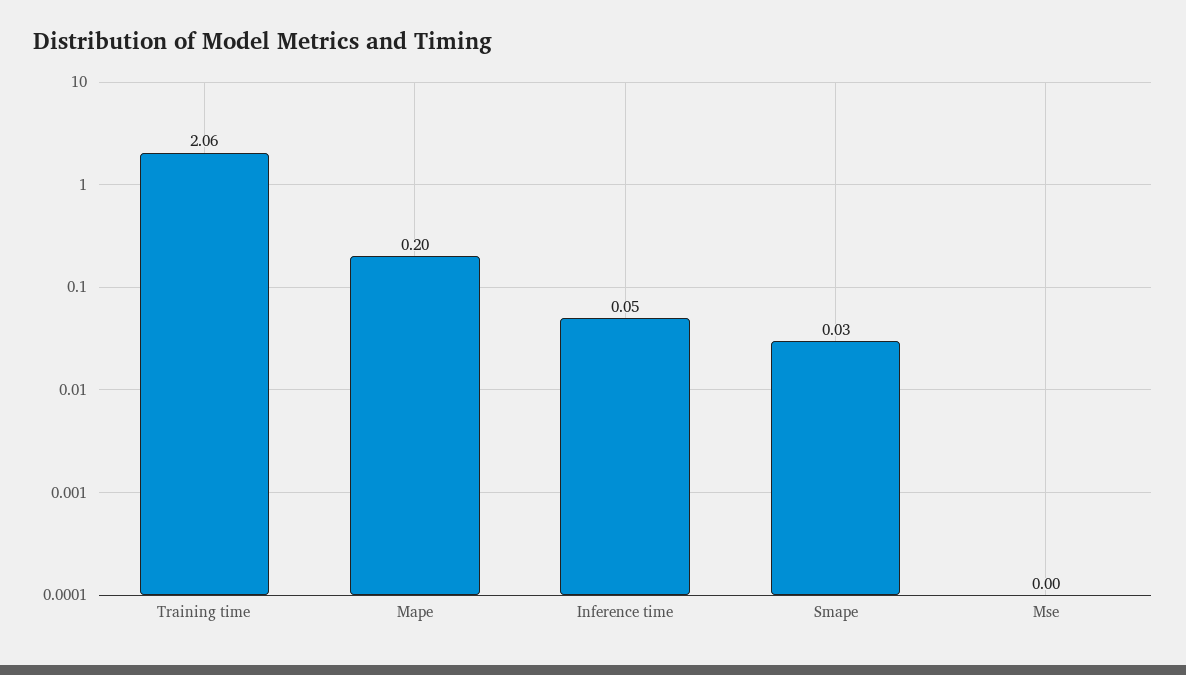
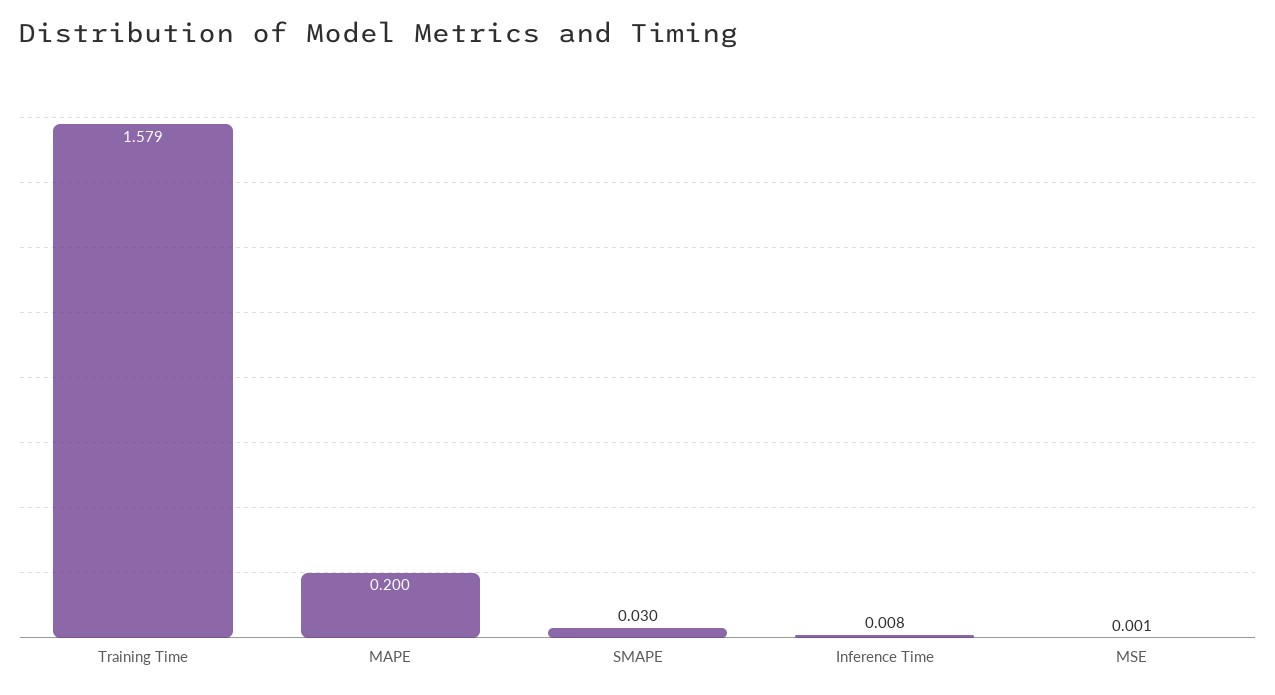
Training time: 2.06 -> 1.579
Inference time: 0.05 -> 0.008

